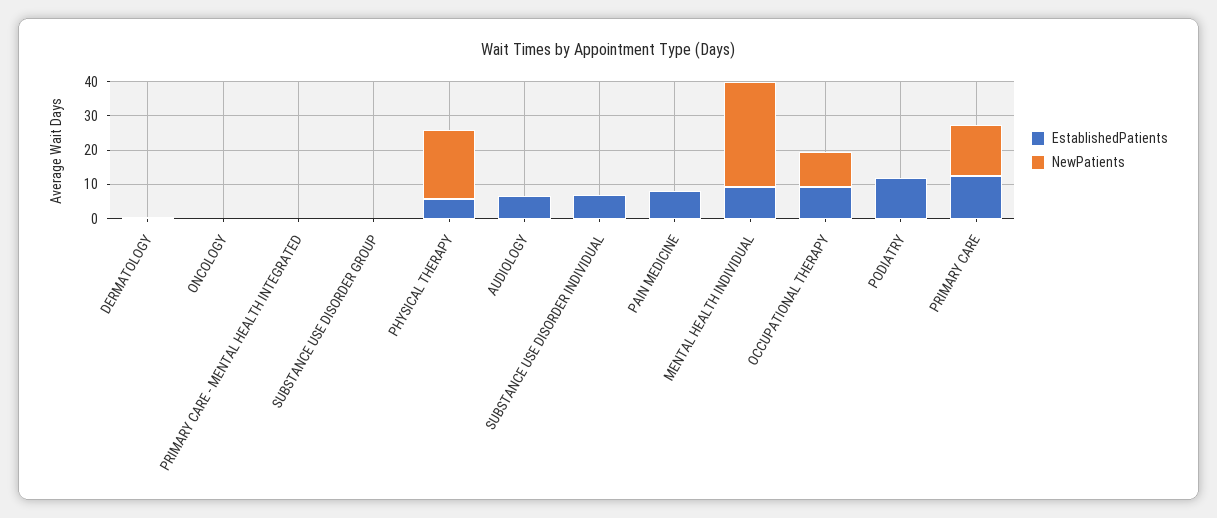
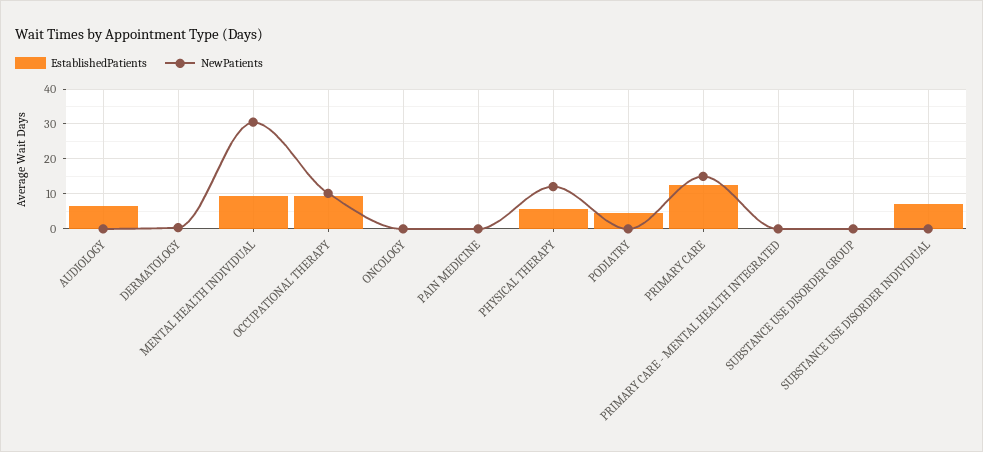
NewPatients, PHYSICAL THERAPY: 20 -> 12
EstablishedPatients, PAIN MEDICINE: 7.5 -> 0
EstablishedPatients, PODIATRY: 12.5 -> 4

